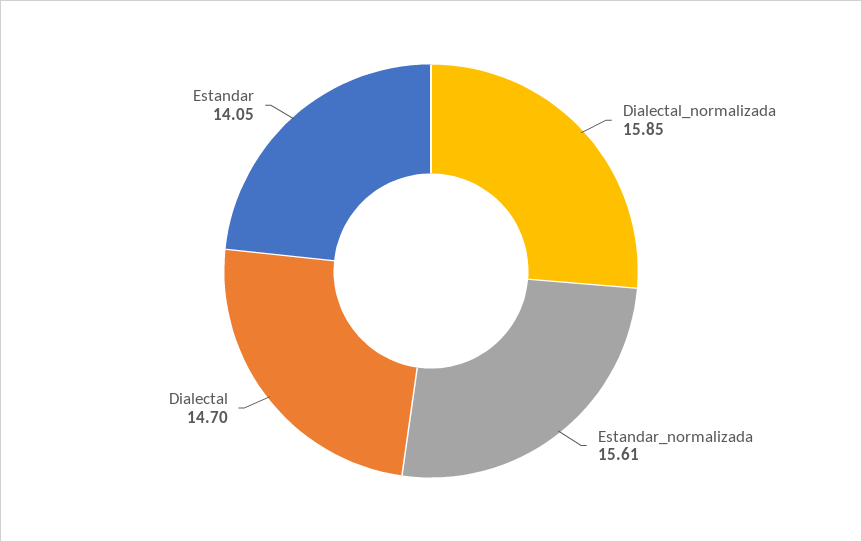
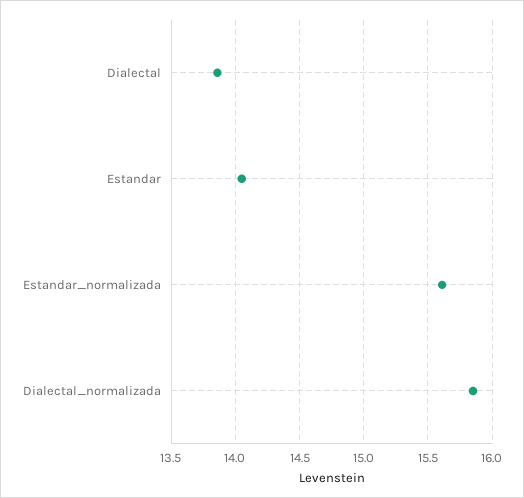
Dialectal: 14.7 -> 13.85

